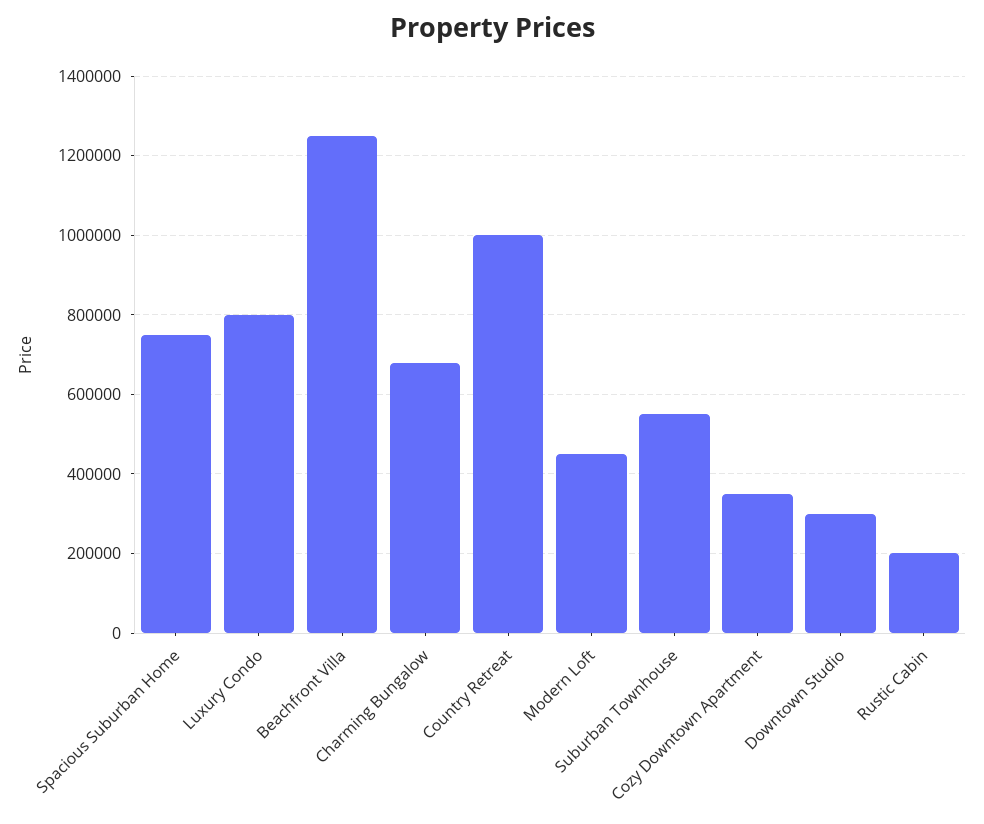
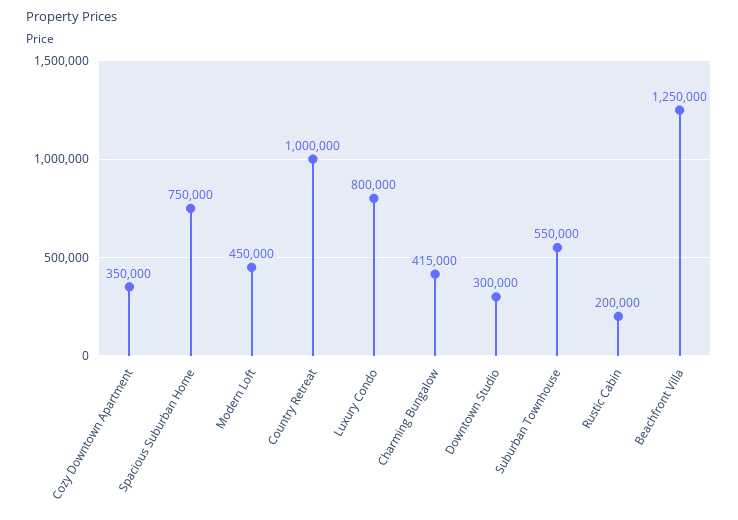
Charming Bungalow: 680000 -> 415000

